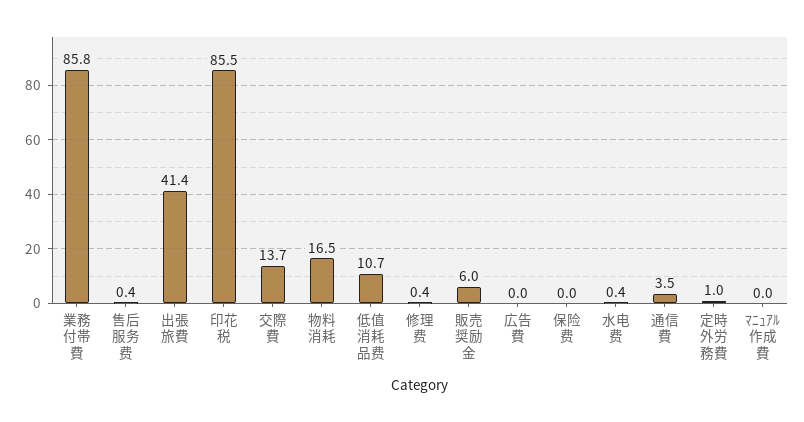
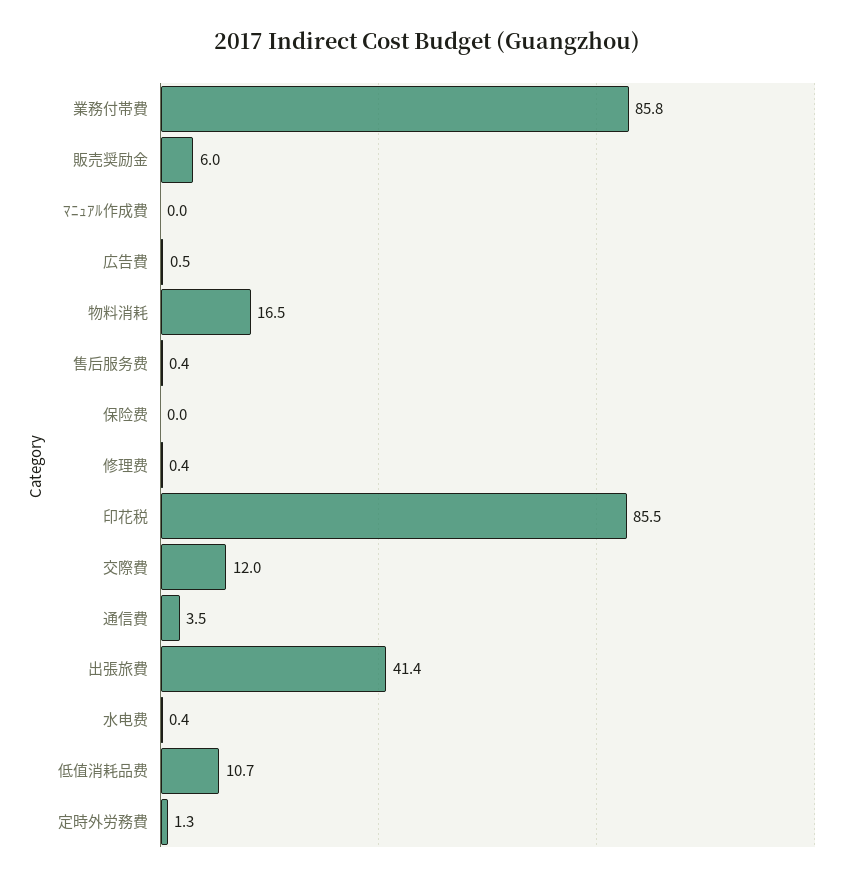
交際費: 13.7 -> 12
広告費: 0 -> 0.5
定時外労務費: 1 -> 1.3

